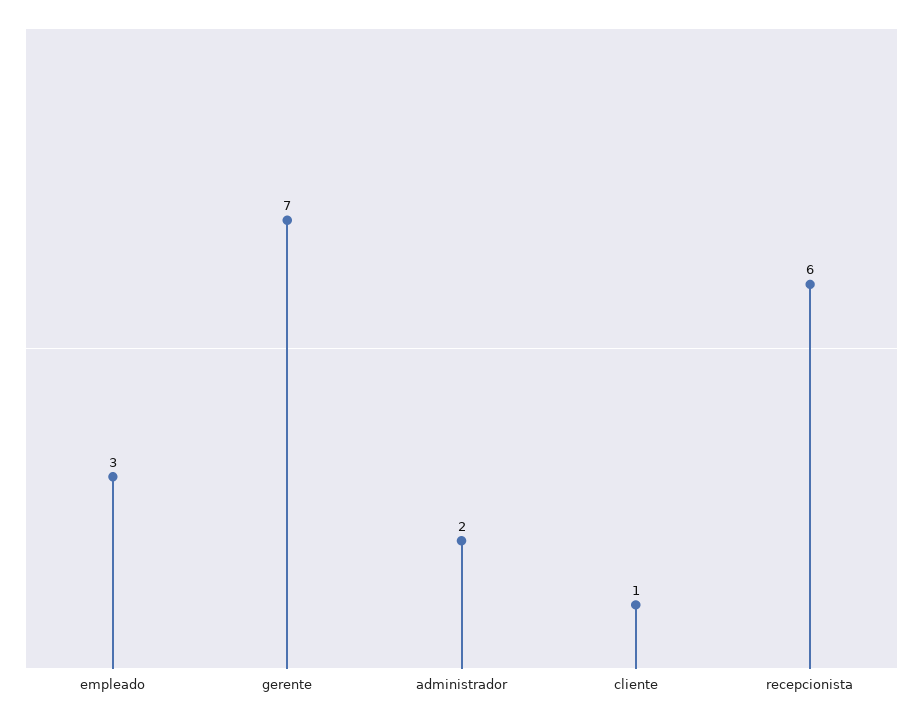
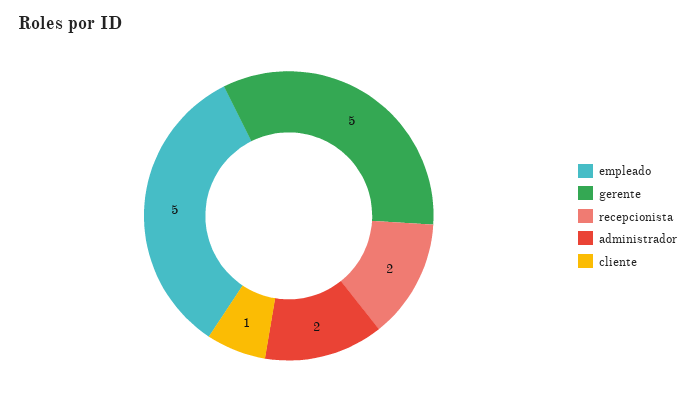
empleado: 3 -> 5
gerente: 7 -> 5
recepcionista: 6 -> 2

